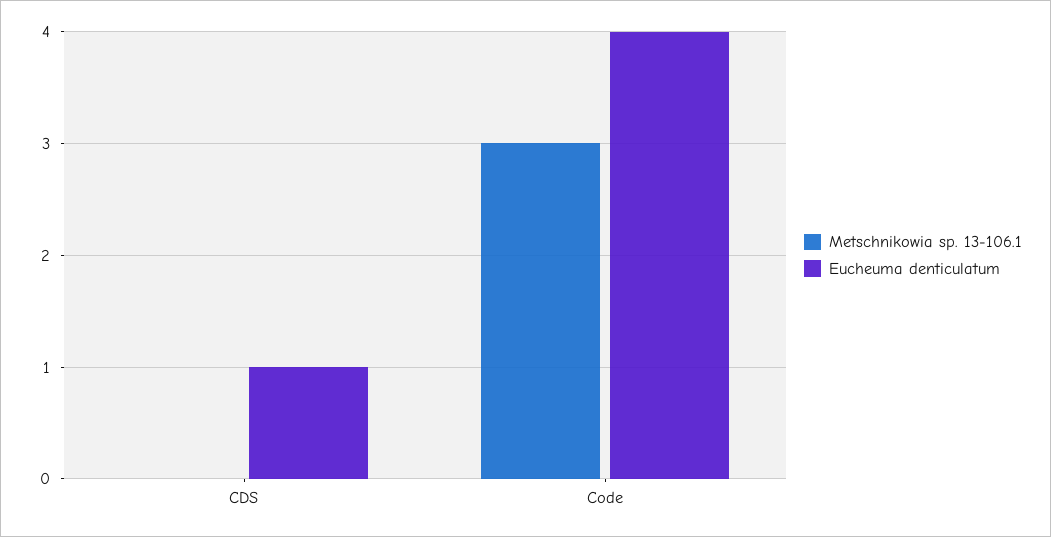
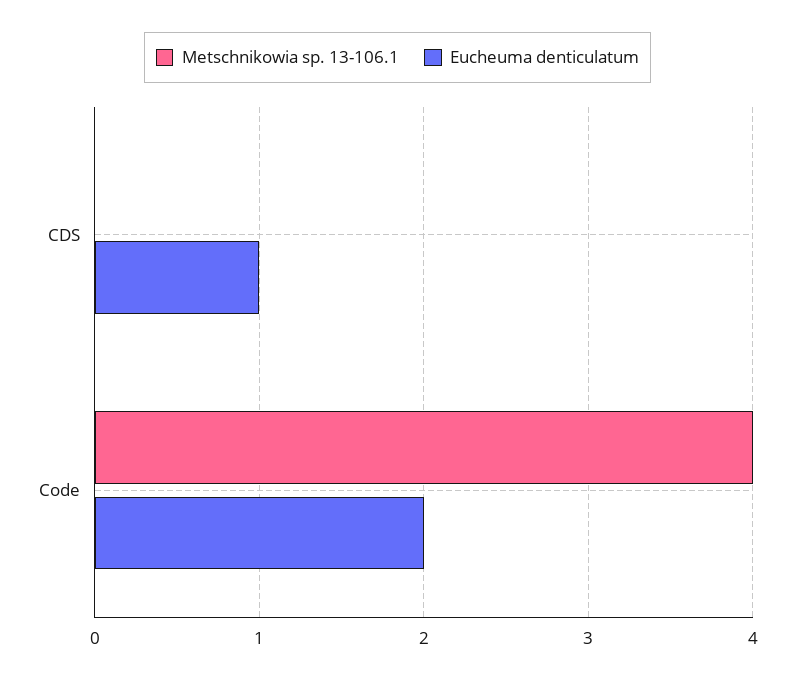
Metschnikowia sp. 13-106.1, Code: 3 -> 4
Eucheuma denticulatum, Code: 4 -> 2

